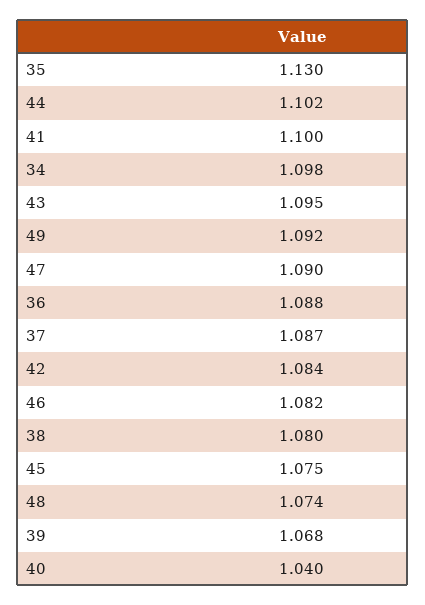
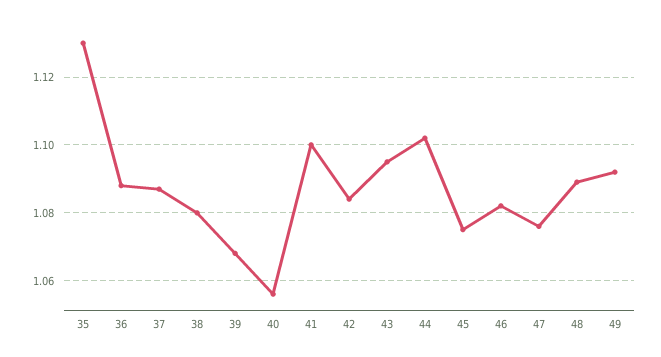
34: 1.098 -> none
47: 1.09 -> 1.075
48: 1.074 -> 1.09
40: 1.04 -> 1.055

